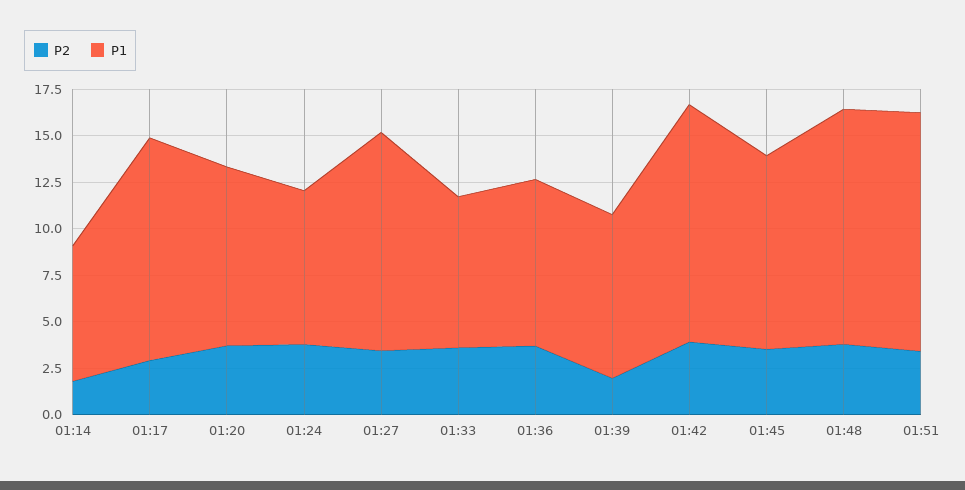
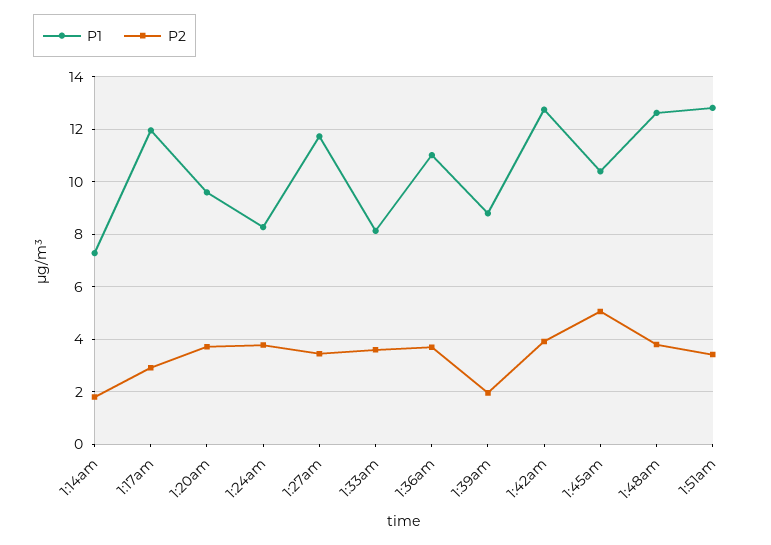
P1, 01:36: 9 -> 11
P2, 01:45: 3.5 -> 5

